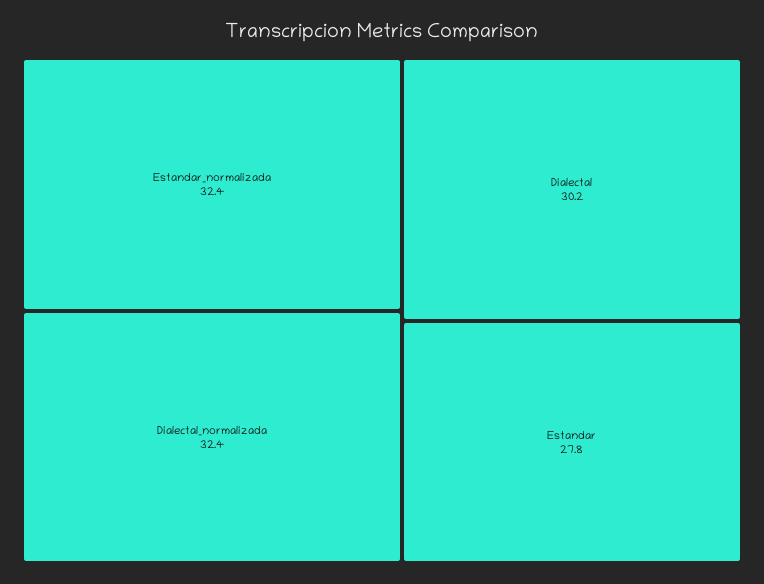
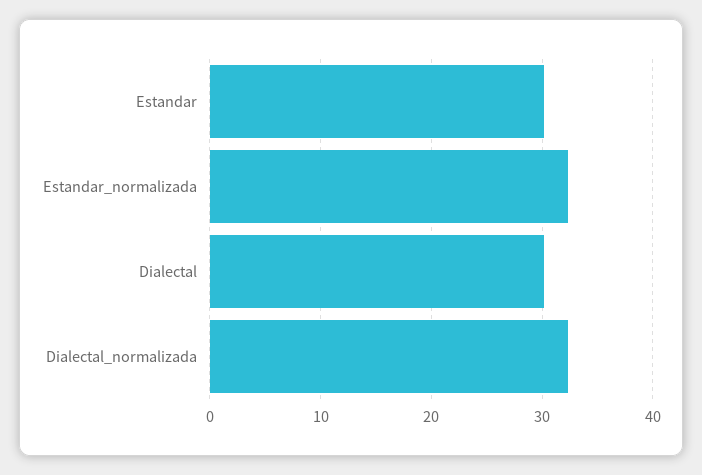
Estandar: 27.8 -> 30

